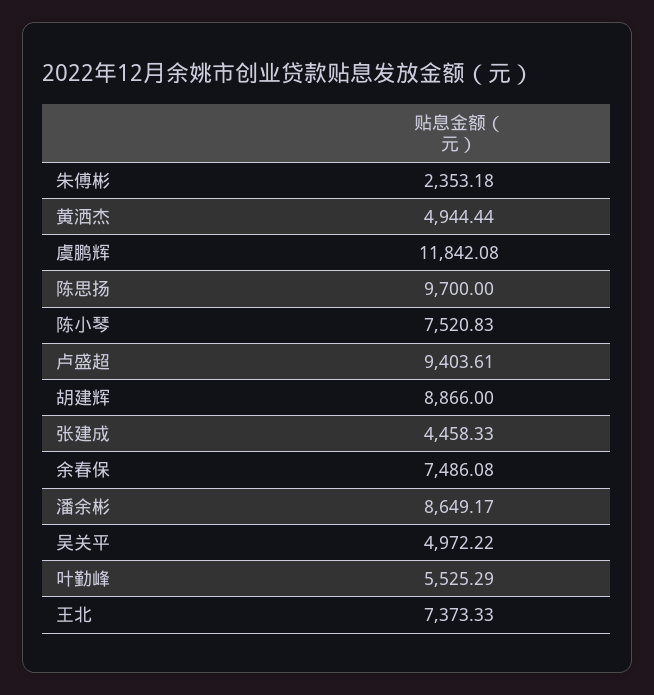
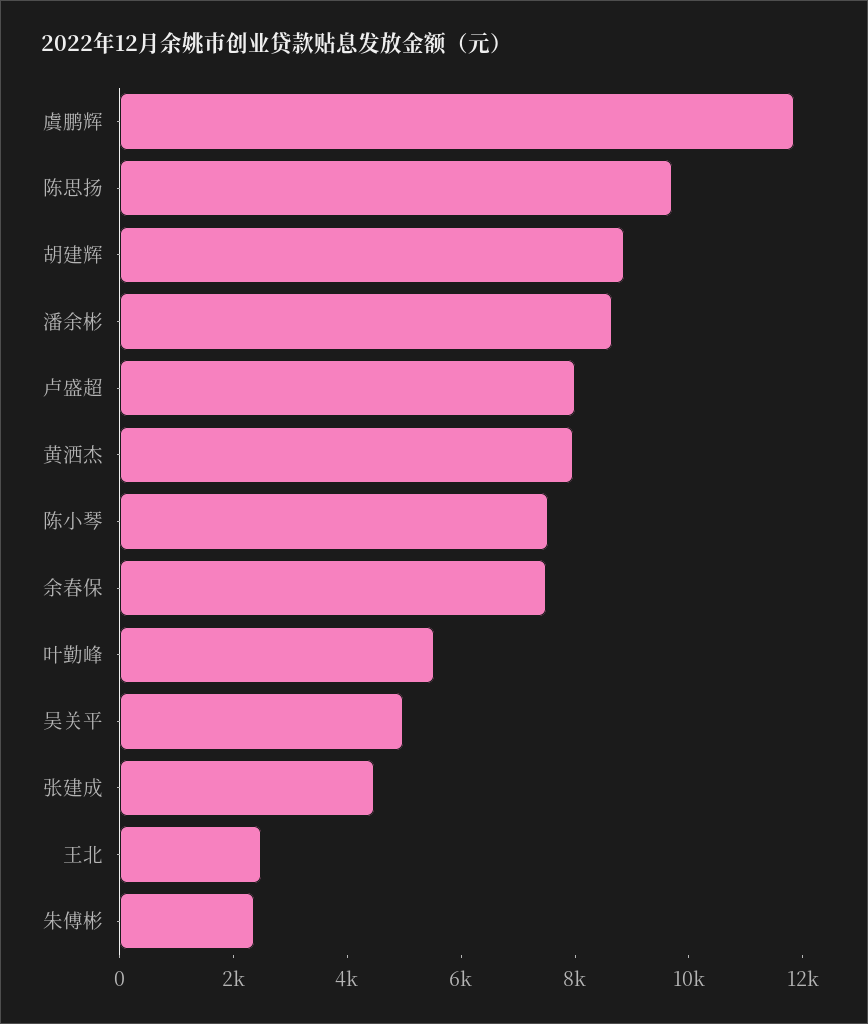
黄洒杰: 4944.44 -> 8000
卢盛超: 9403.61 -> 8000
王北: 7373.33 -> 2500

